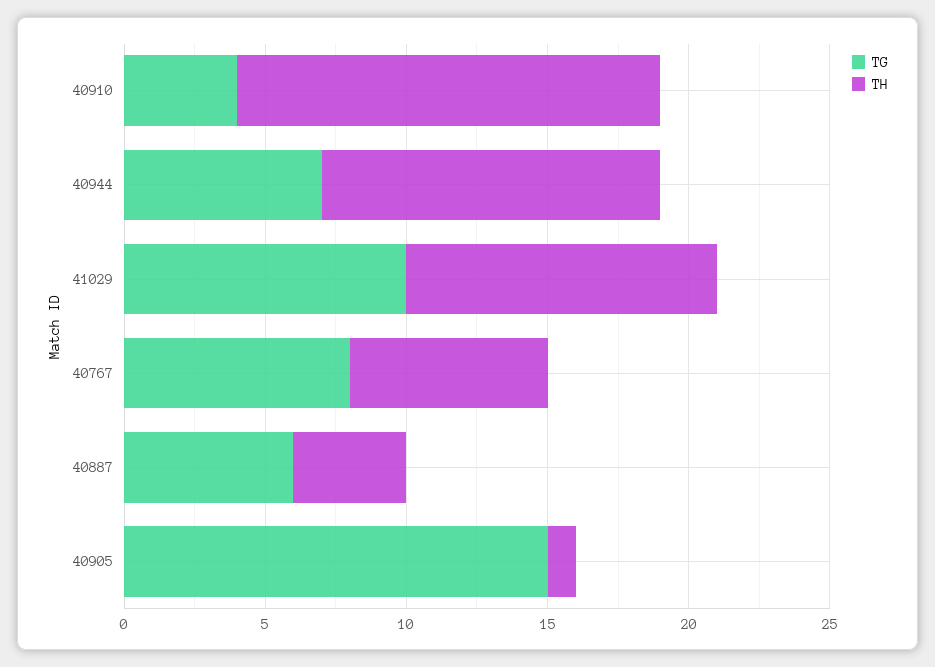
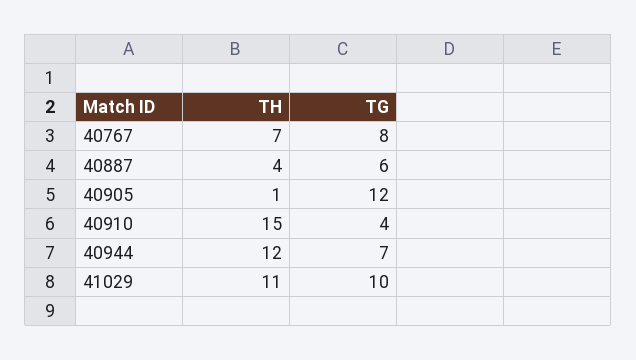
TG, 40905: 15 -> 12

